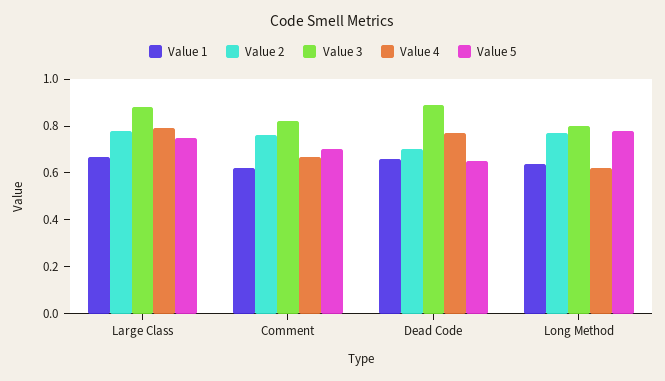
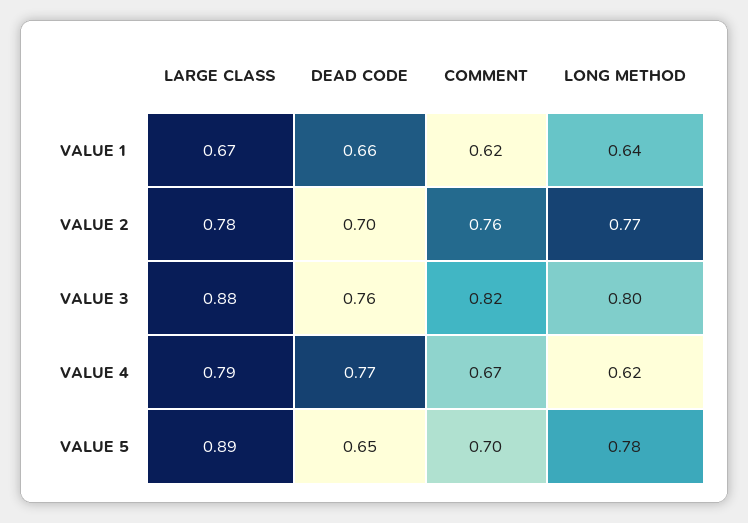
Value 5, Large Class: 0.75 -> 0.89
Value 3, Dead Code: 0.9 -> 0.76

